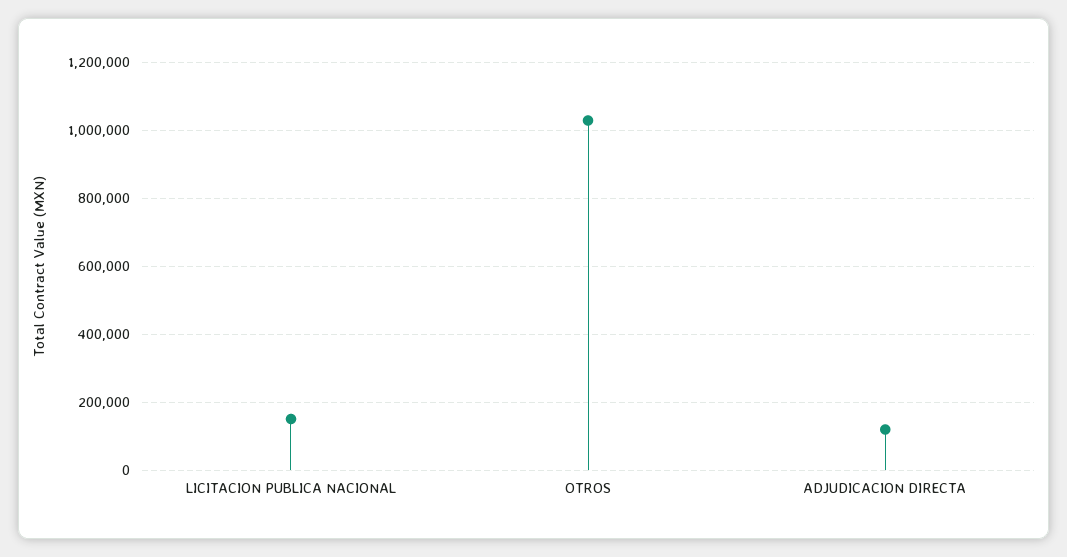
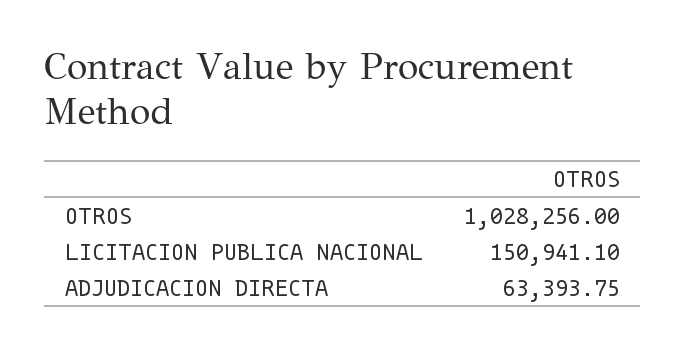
ADJUDICACION DIRECTA: 120000 -> 63393.75

